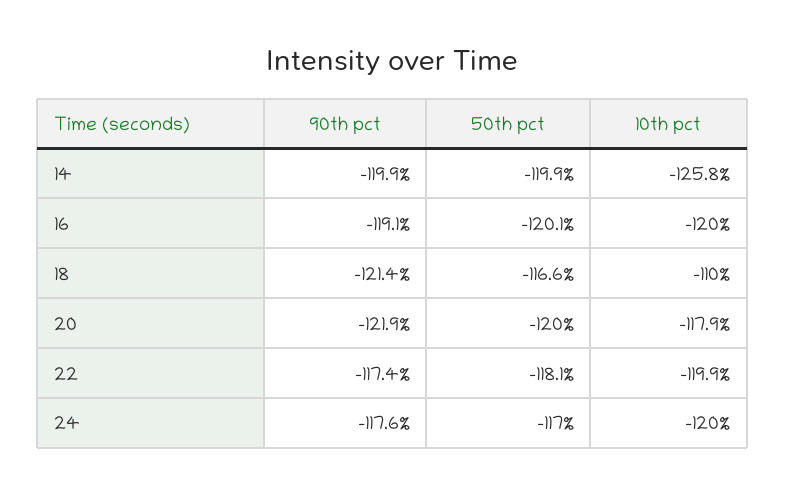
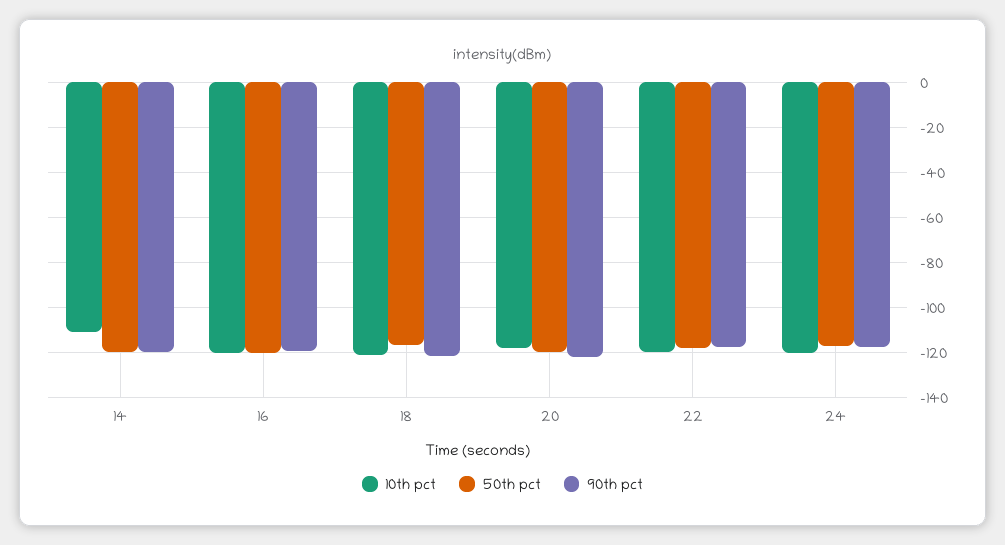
10th pct, 14: -125.8 -> -110
10th pct, 18: -110 -> -120

